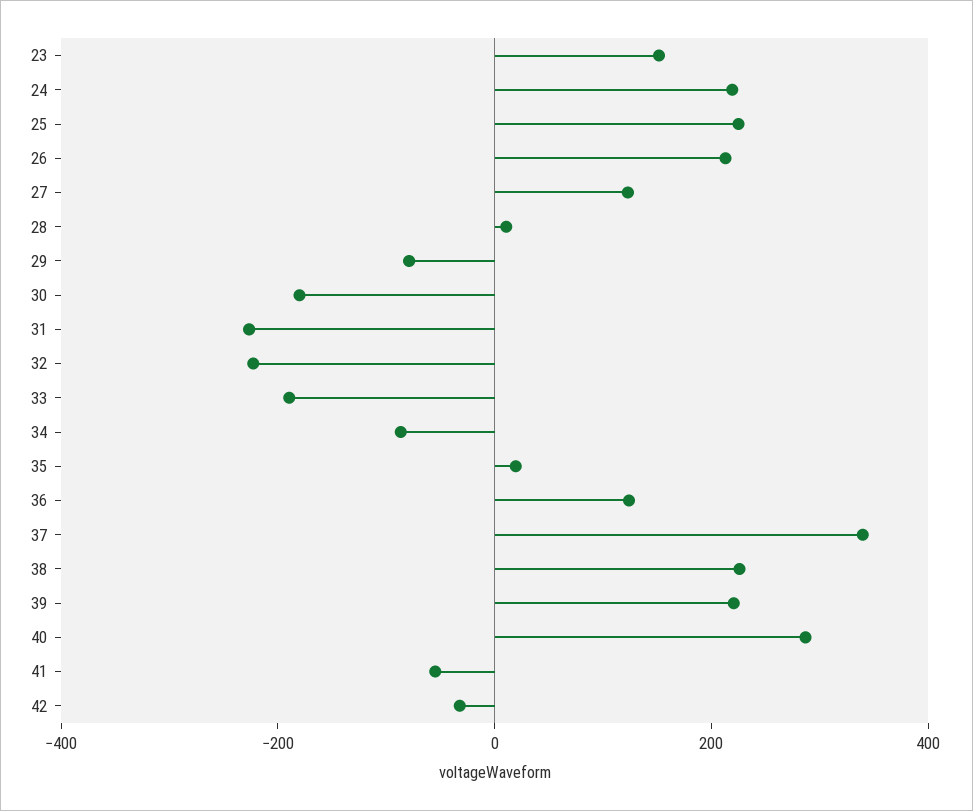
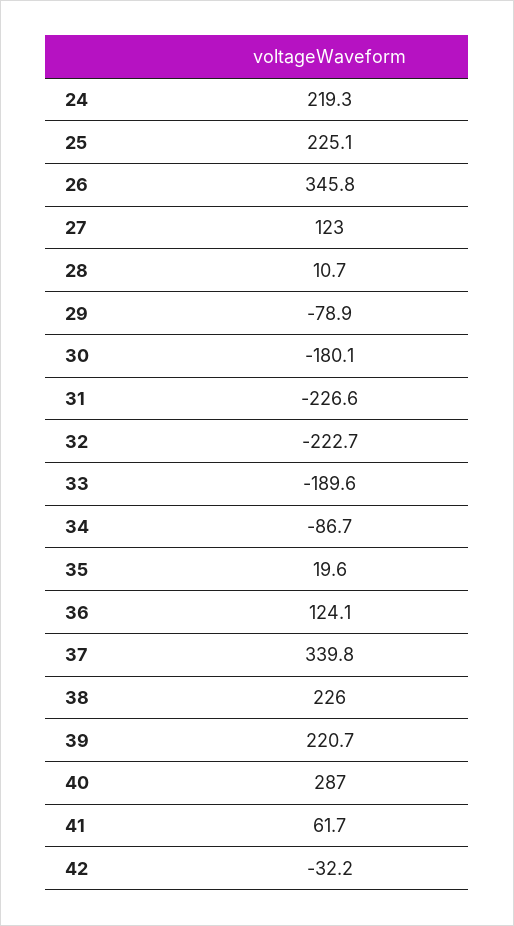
23: 150 -> none
26: 200 -> 345.8
41: -50 -> 61.7

